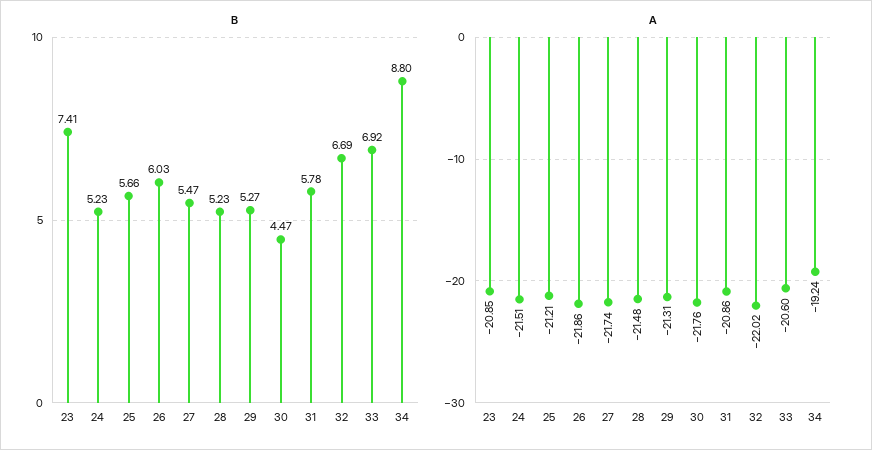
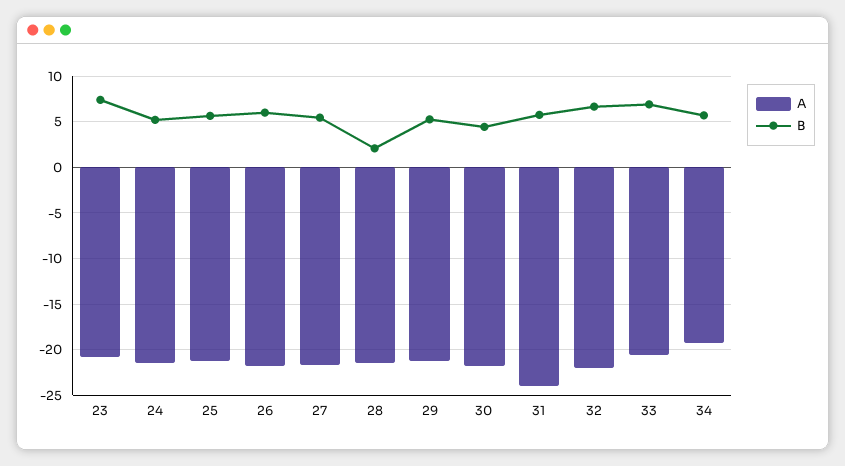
B, 28: 5.23 -> 2
B, 34: 8.8 -> 6
A, 31: -20.86 -> -24

